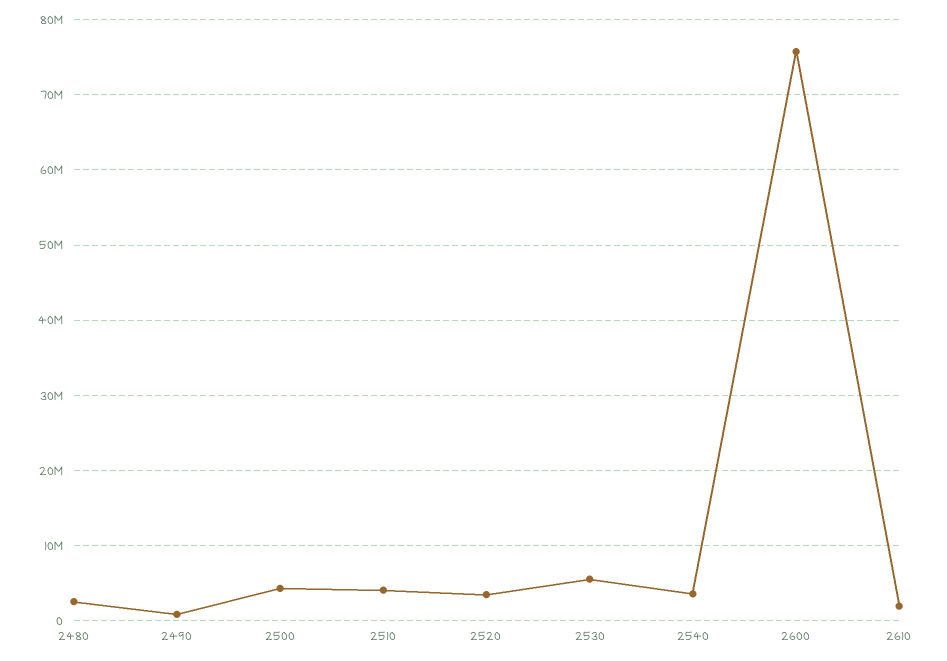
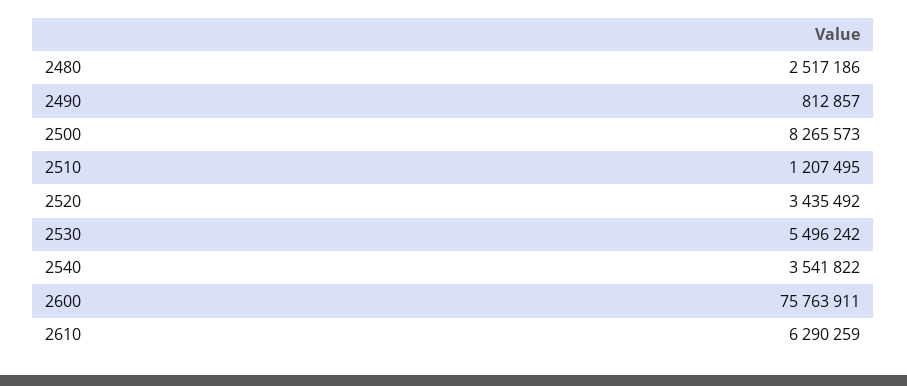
2500: 4000000 -> 8265573
2510: 4000000 -> 1207495
2610: 2000000 -> 6290259

